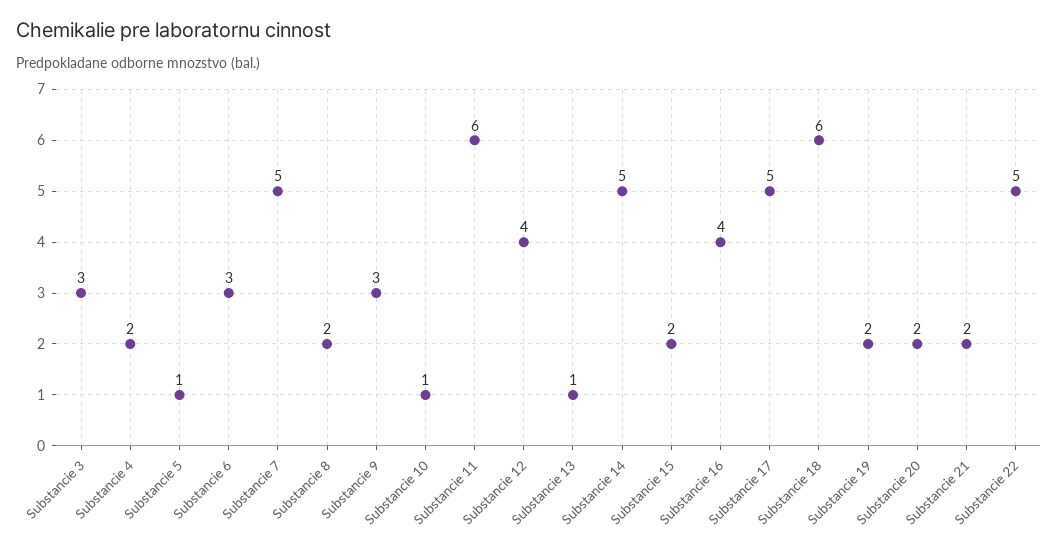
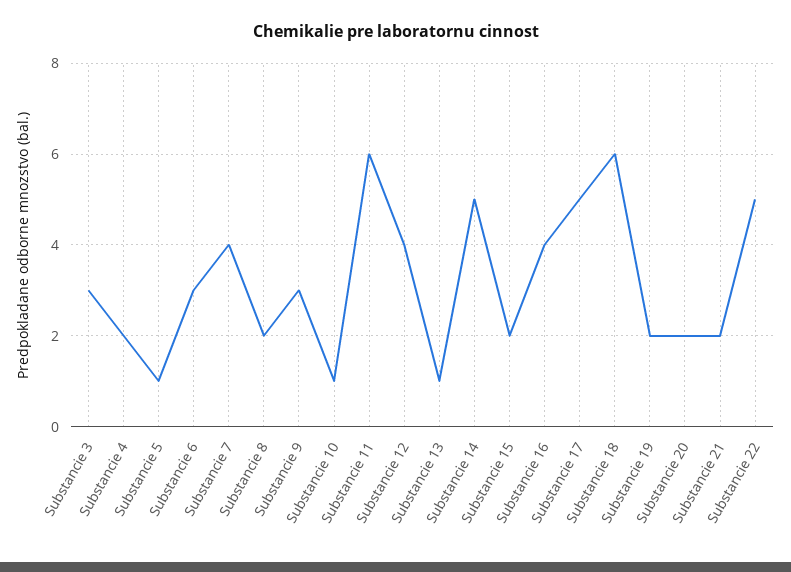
Substancie 7: 5 -> 4

